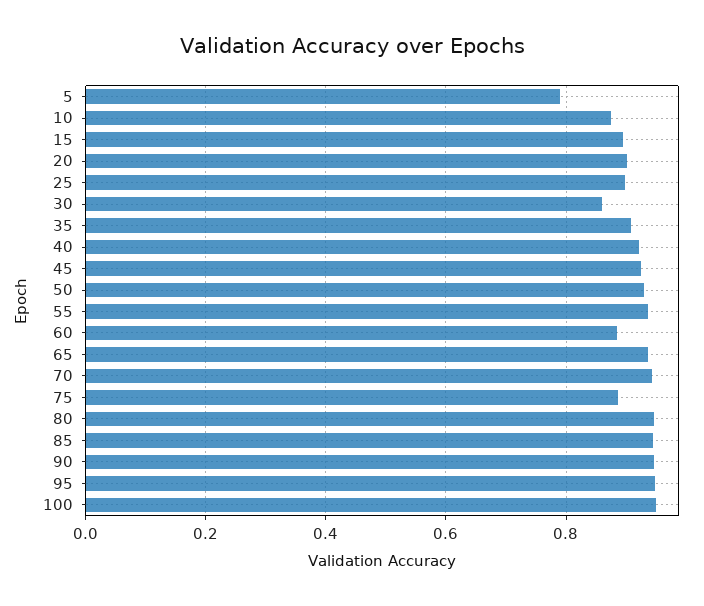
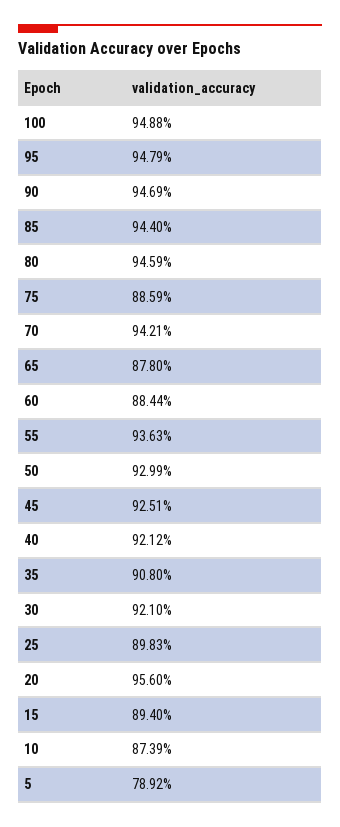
20: 0.9 -> 0.956
30: 0.86 -> 0.921
65: 0.94 -> 0.878

